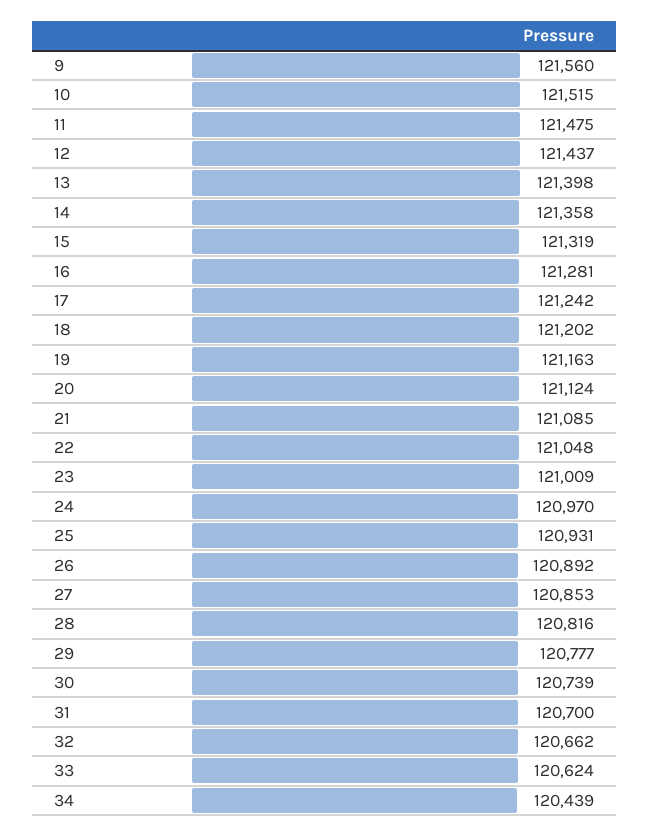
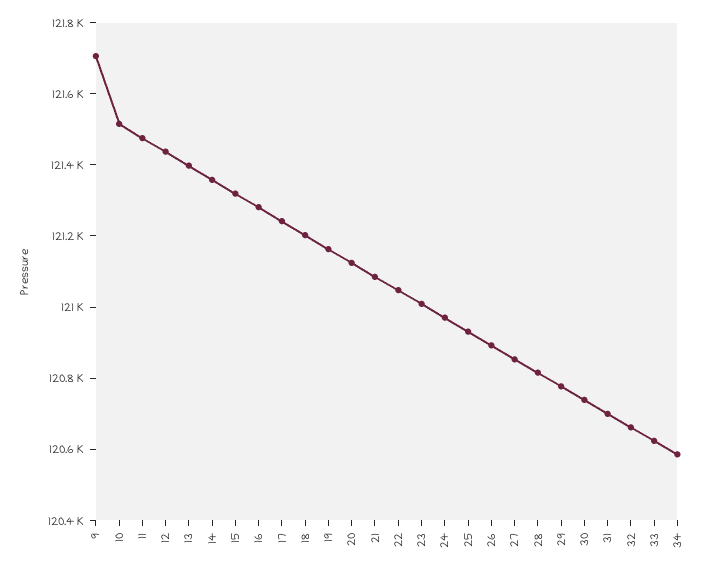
9: 121560 -> 121700
34: 120439 -> 120600

